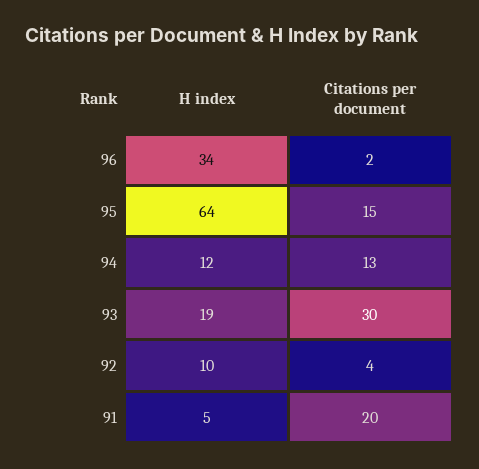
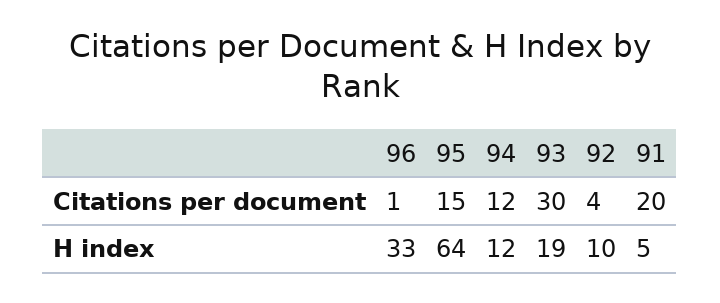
H index, 96: 34 -> 33
Citations per document, 96: 2 -> 1
Citations per document, 94: 13 -> 12

